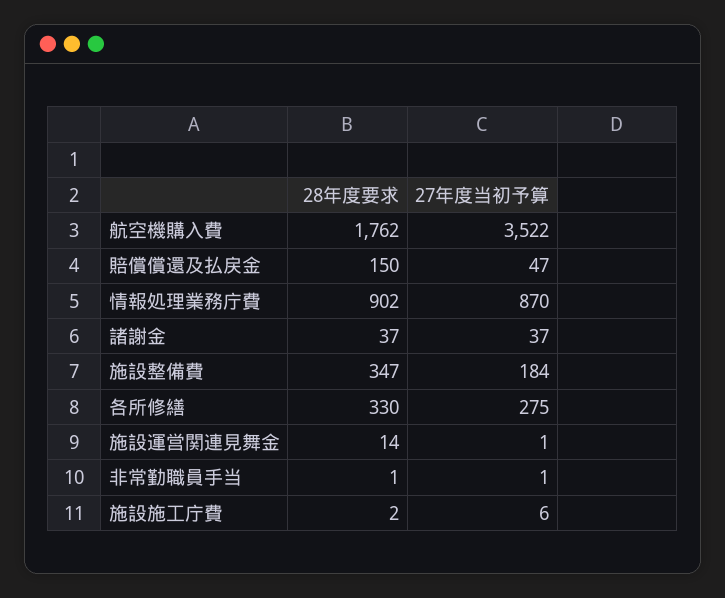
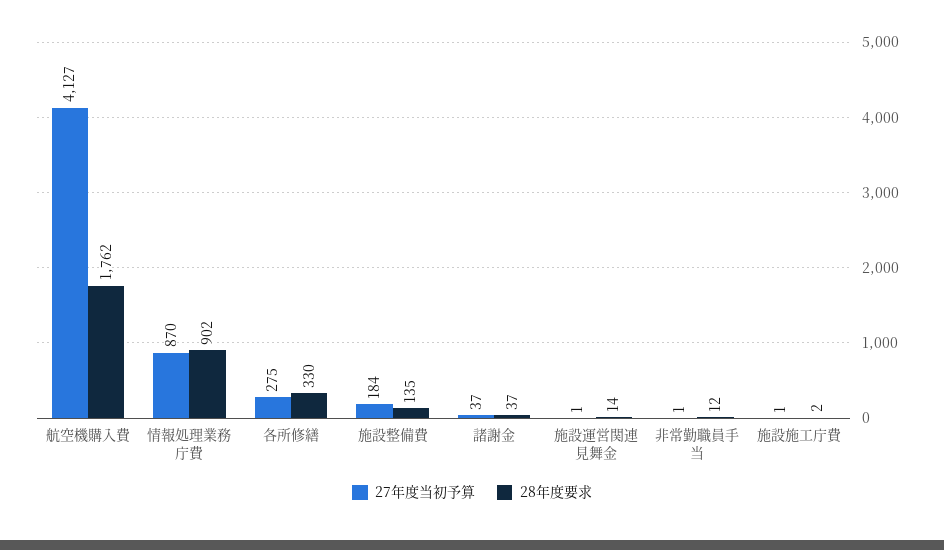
27年度当初予算, 航空機購入費: 3522 -> 4127
28年度要求, 賠償償還及払戻金: 150 -> none
27年度当初予算, 賠償償還及払戻金: 47 -> none
28年度要求, 施設整備費: 347 -> 135
28年度要求, 非常勤職員手当: 1 -> 12
27年度当初予算, 施設施工庁費: 6 -> 1

